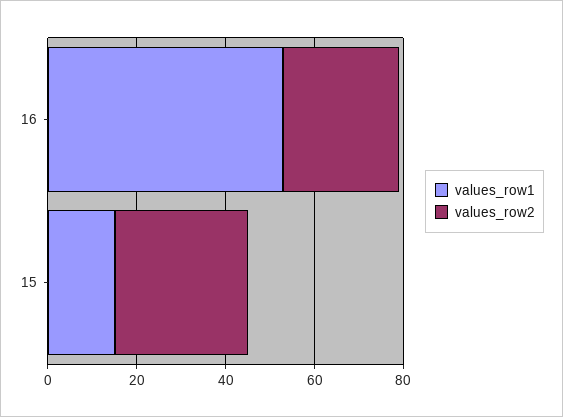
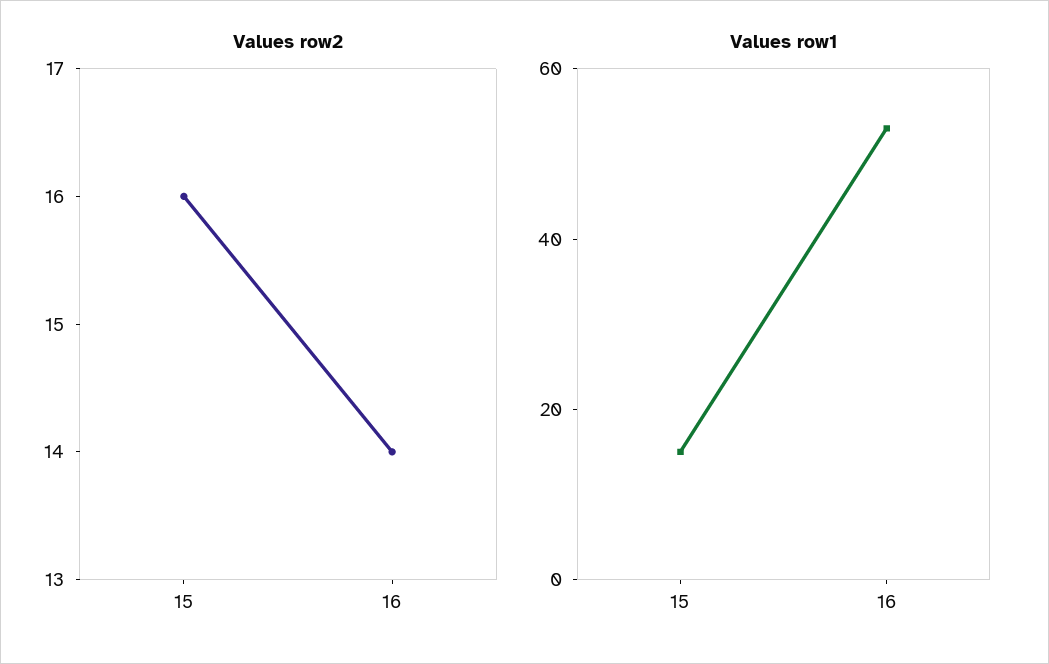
values_row2, 16: 25 -> 14
values_row2, 15: 30 -> 16

